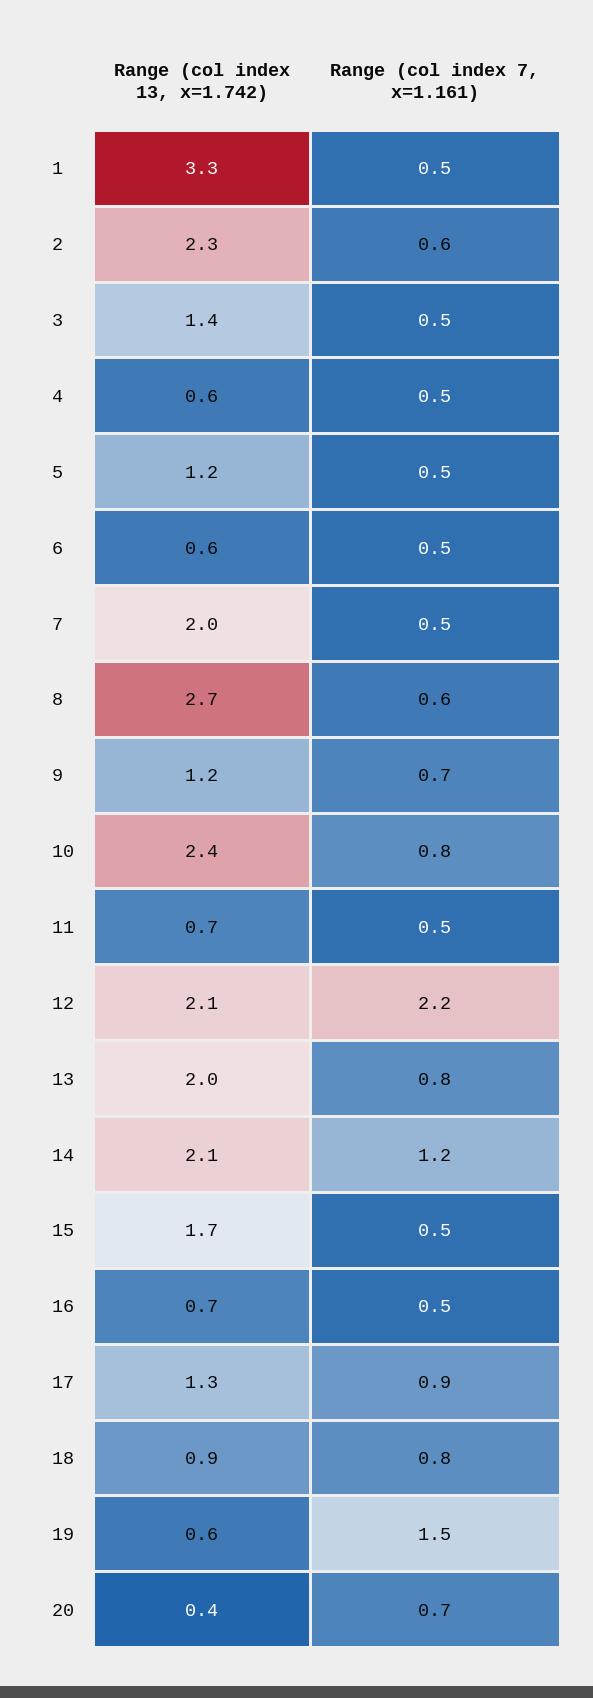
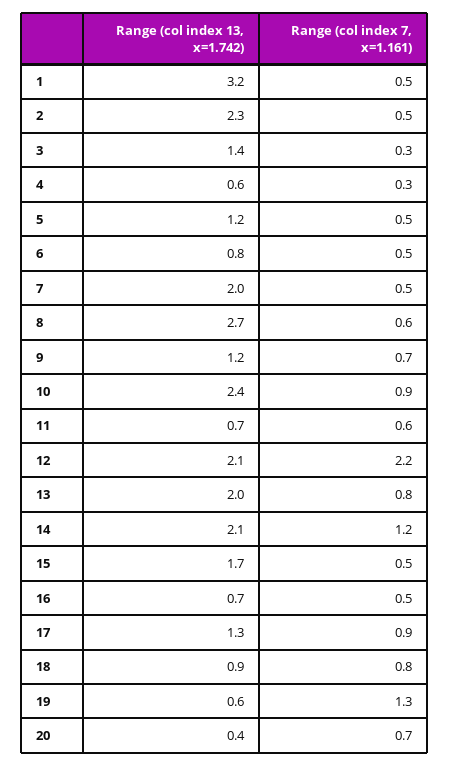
Range (col index 13, x=1.742), 1: 3.3 -> 3.2
Range (col index 7, x=1.161), 2: 0.6 -> 0.5
Range (col index 7, x=1.161), 3: 0.5 -> 0.3
Range (col index 7, x=1.161), 4: 0.5 -> 0.3
Range (col index 13, x=1.742), 6: 0.6 -> 0.8
Range (col index 7, x=1.161), 10: 0.8 -> 0.9
Range (col index 7, x=1.161), 11: 0.5 -> 0.6
Range (col index 7, x=1.161), 19: 1.5 -> 1.3

